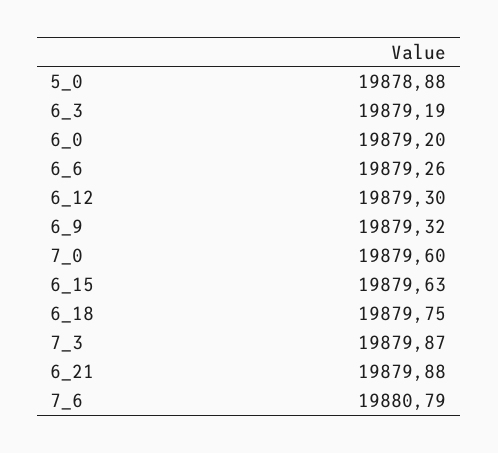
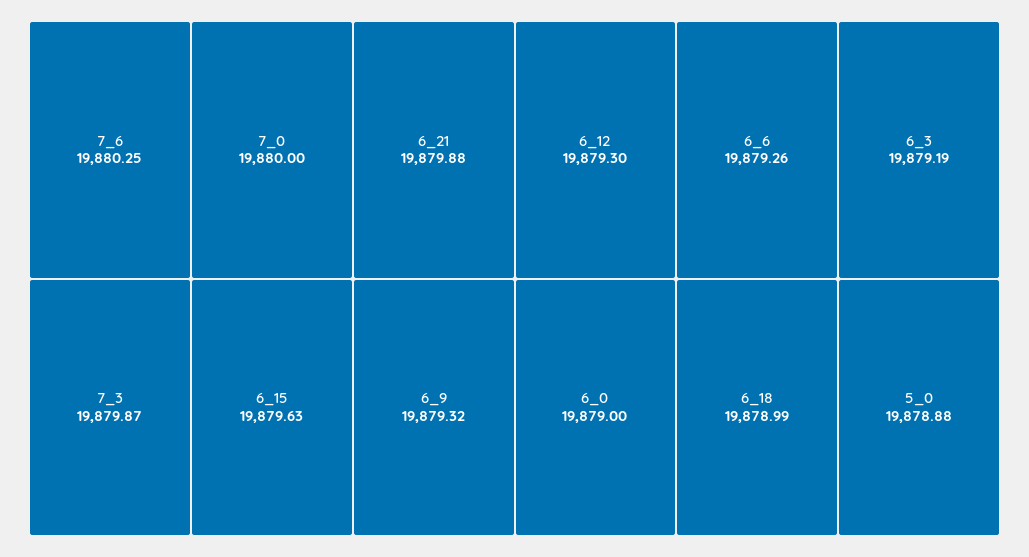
6_0: 19879.2 -> 19879
7_0: 19879.6 -> 19880
6_18: 19879.75 -> 19878.99
7_6: 19880.79 -> 19880.25

